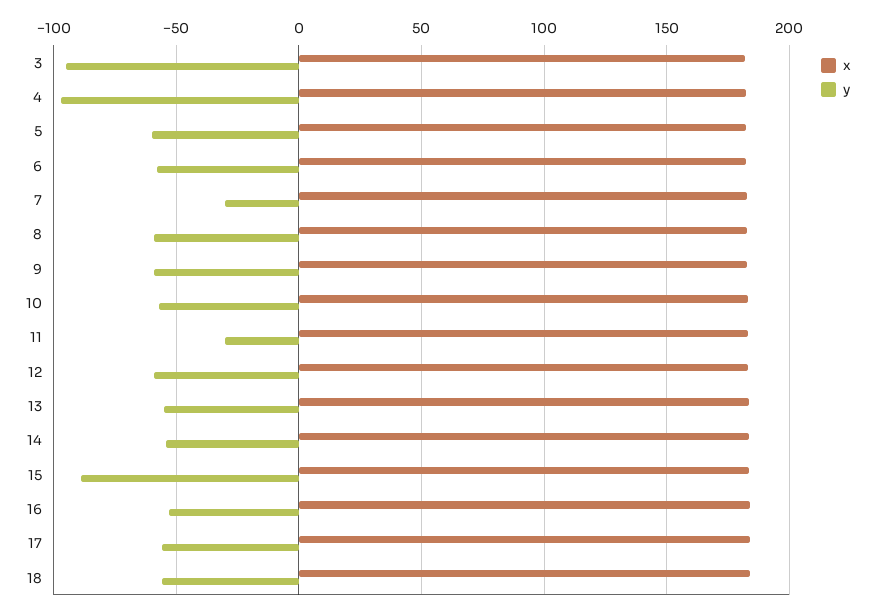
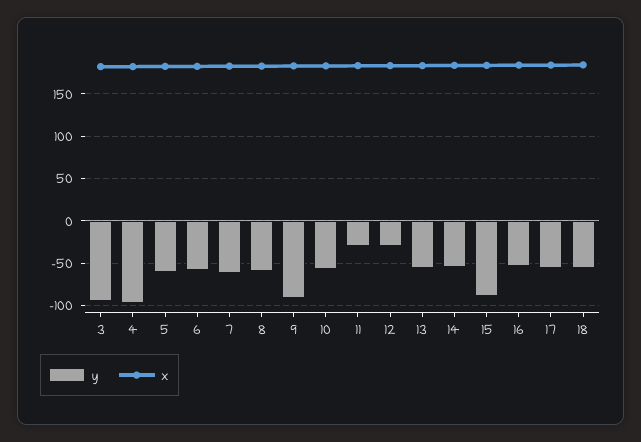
y, 7: -30 -> -60
y, 9: -60 -> -90
y, 12: -60 -> -30

